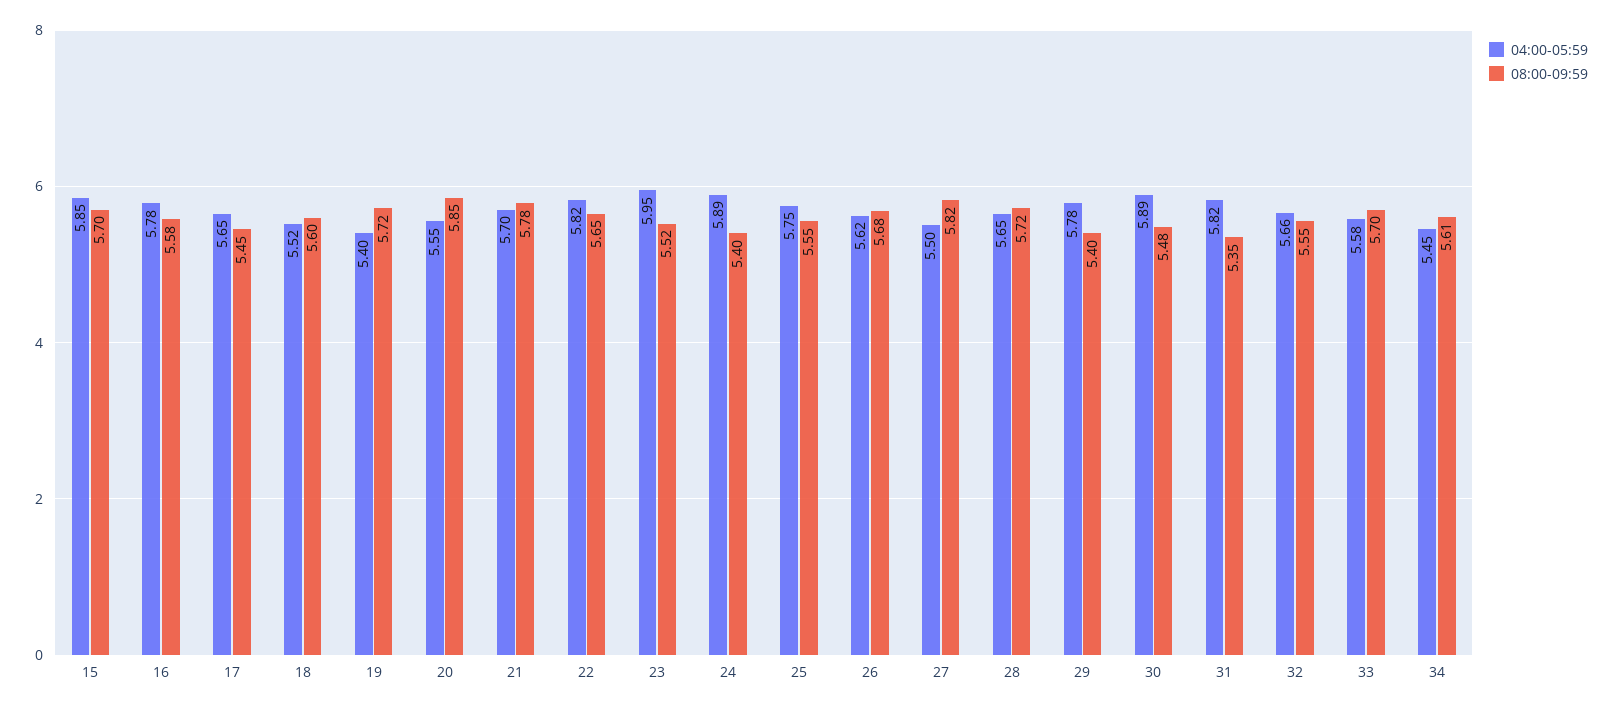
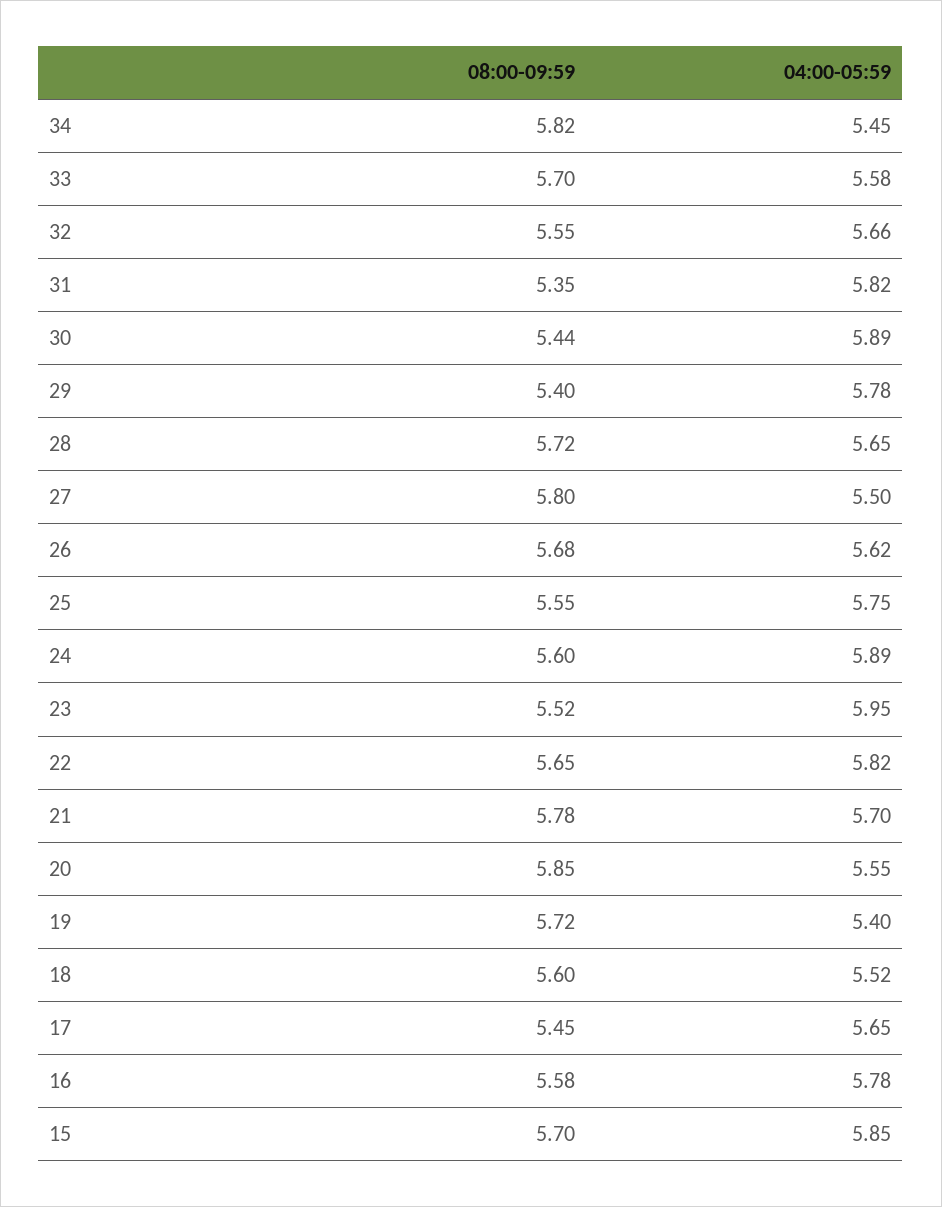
08:00-09:59, 24: 5.4 -> 5.6
08:00-09:59, 27: 5.82 -> 5.8
08:00-09:59, 30: 5.48 -> 5.44
08:00-09:59, 34: 5.61 -> 5.82

